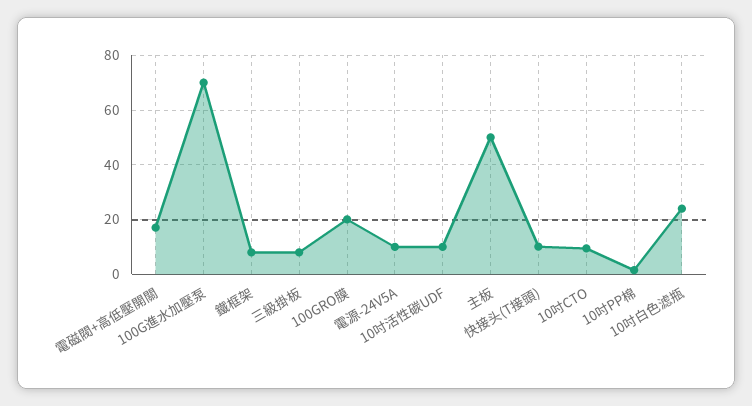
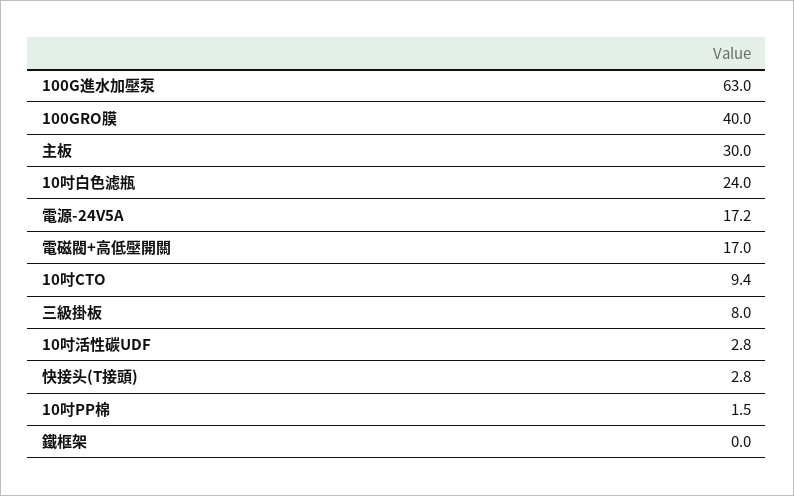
100G進水加壓泵: 70 -> 63
鐵框架: 7.5 -> 0
100GRO膜: 20 -> 40
電源-24V5A: 10 -> 17.2
10吋活性碳UDF: 10 -> 2.8
主板: 50 -> 30
快接头(T接頭): 10 -> 2.8

